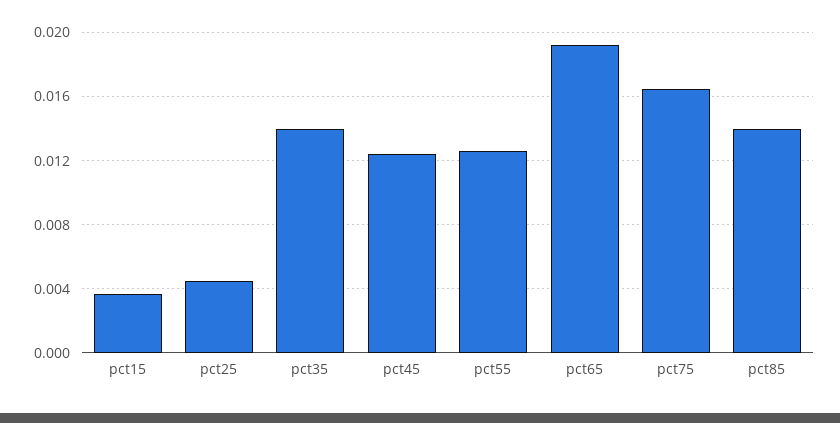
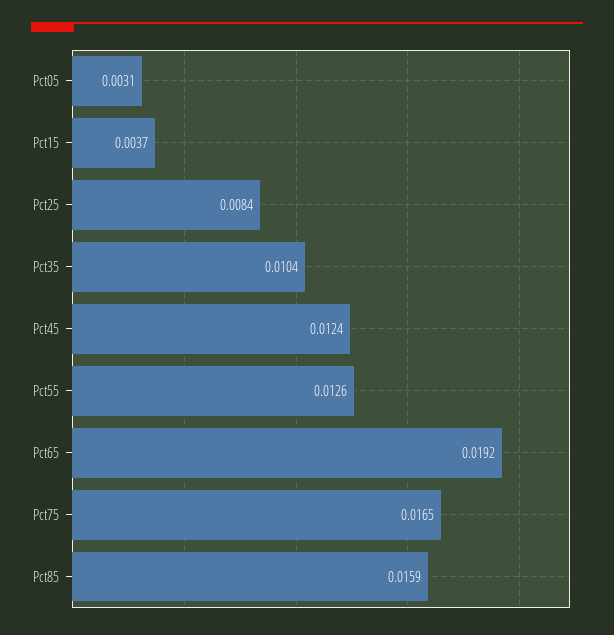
pct25: 0.0045 -> 0.0084
pct35: 0.014 -> 0.0104
pct85: 0.014 -> 0.0159
Pct05: none -> 0.0031

